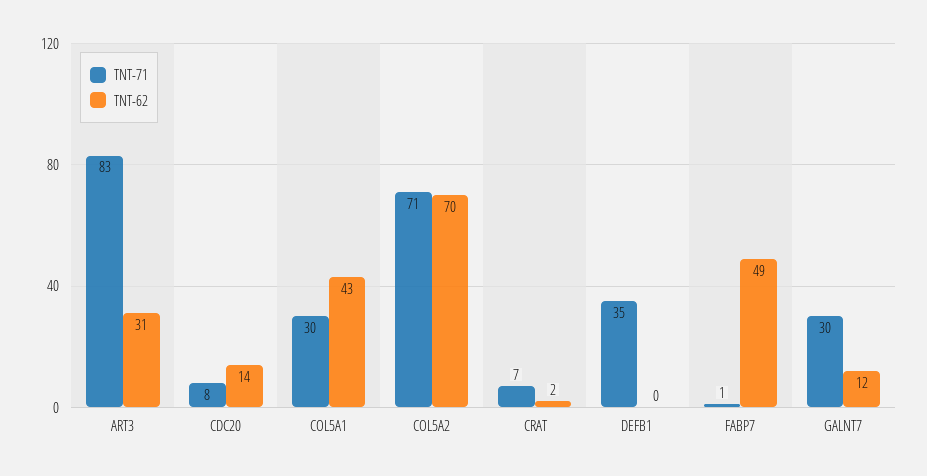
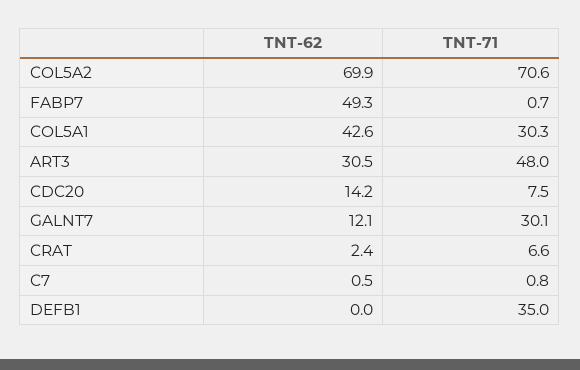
TNT-71, ART3: 83 -> 48
TNT-62, C7: none -> 0.5
TNT-71, C7: none -> 0.8

